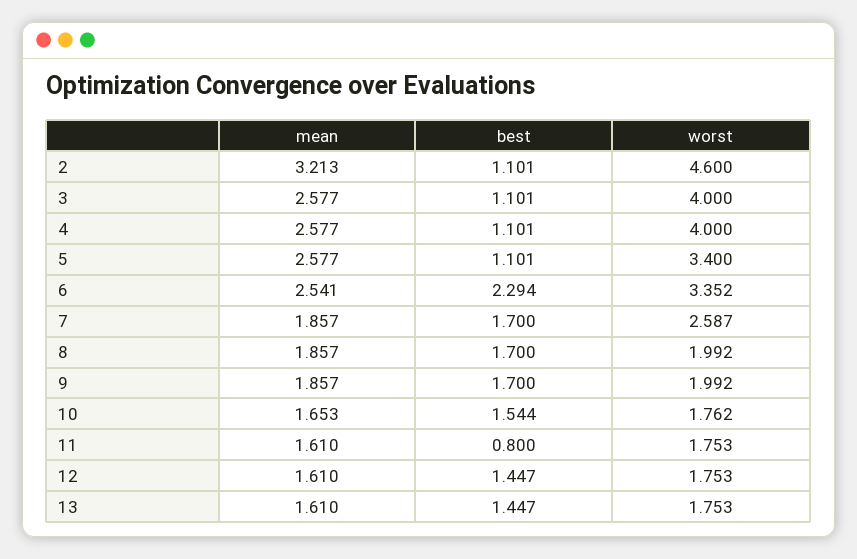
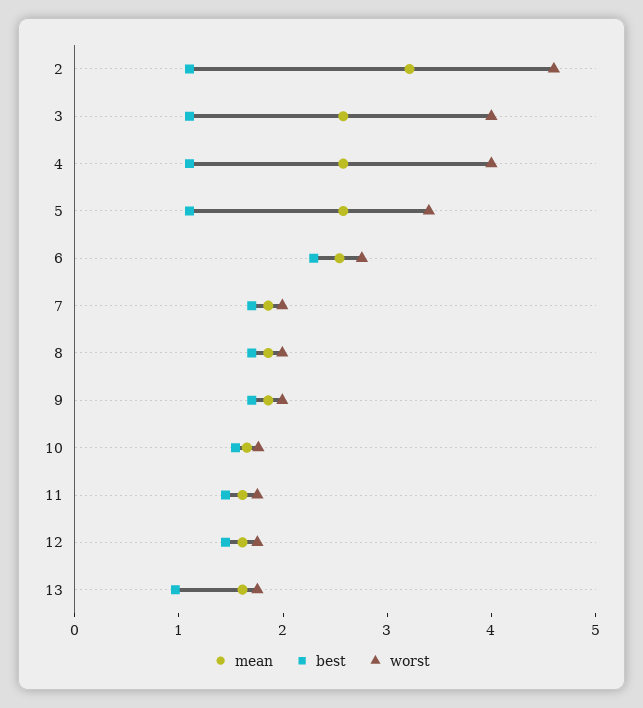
worst, 6: 3.352 -> 2.8
worst, 7: 2.587 -> 2
best, 11: 0.8 -> 1.4
best, 13: 1.447 -> 1

